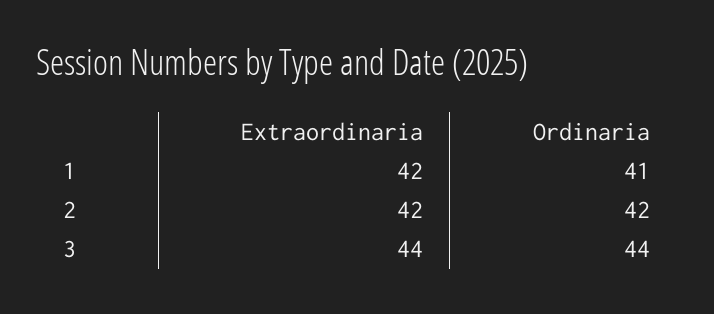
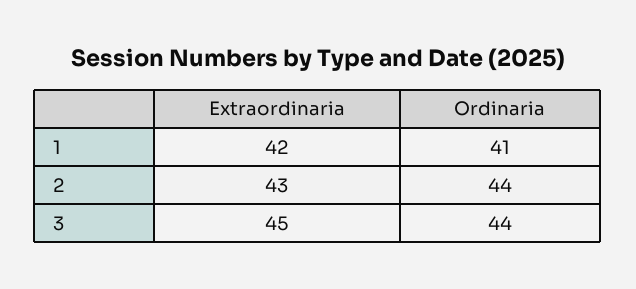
Extraordinaria, 2: 42 -> 43
Ordinaria, 2: 42 -> 44
Extraordinaria, 3: 44 -> 45

